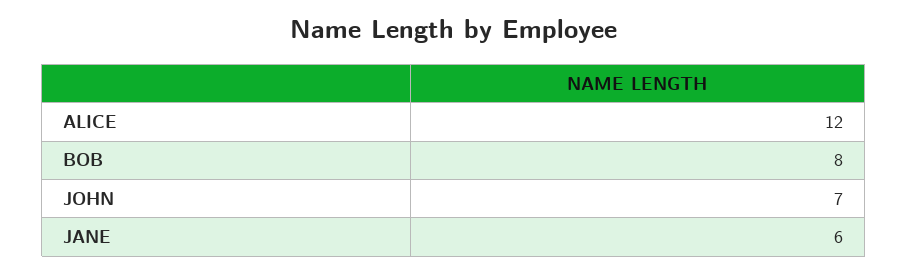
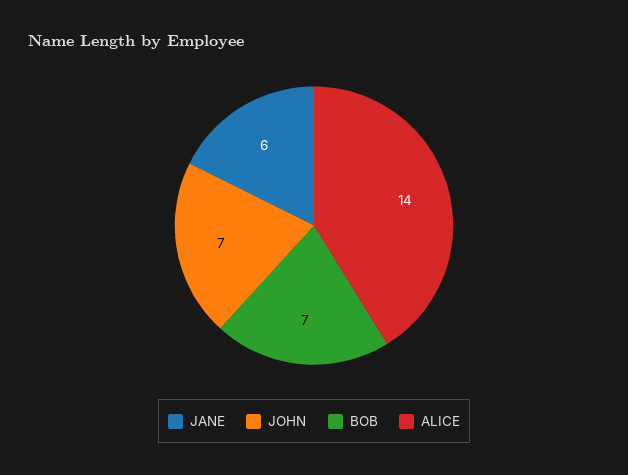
ALICE: 12 -> 14
BOB: 8 -> 7

